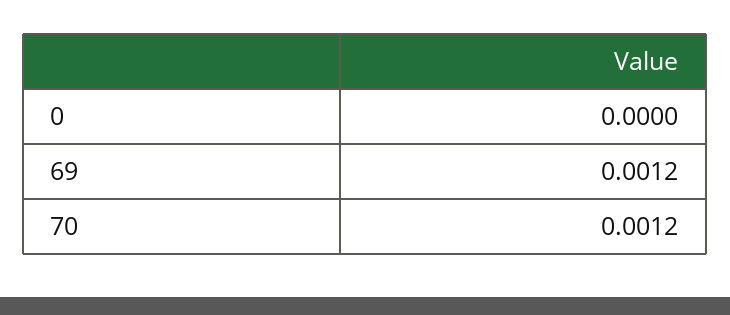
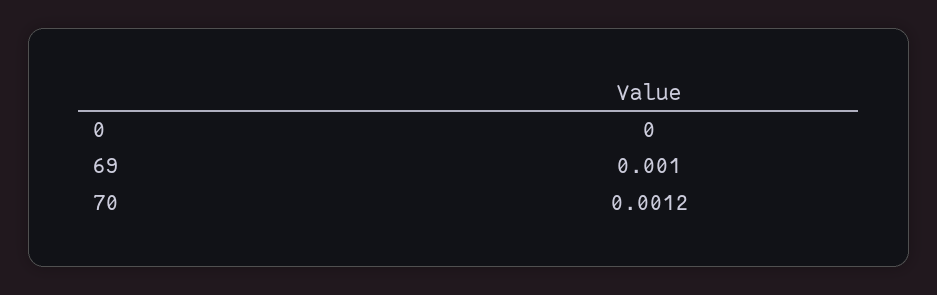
69: 0.0012 -> 0.001

